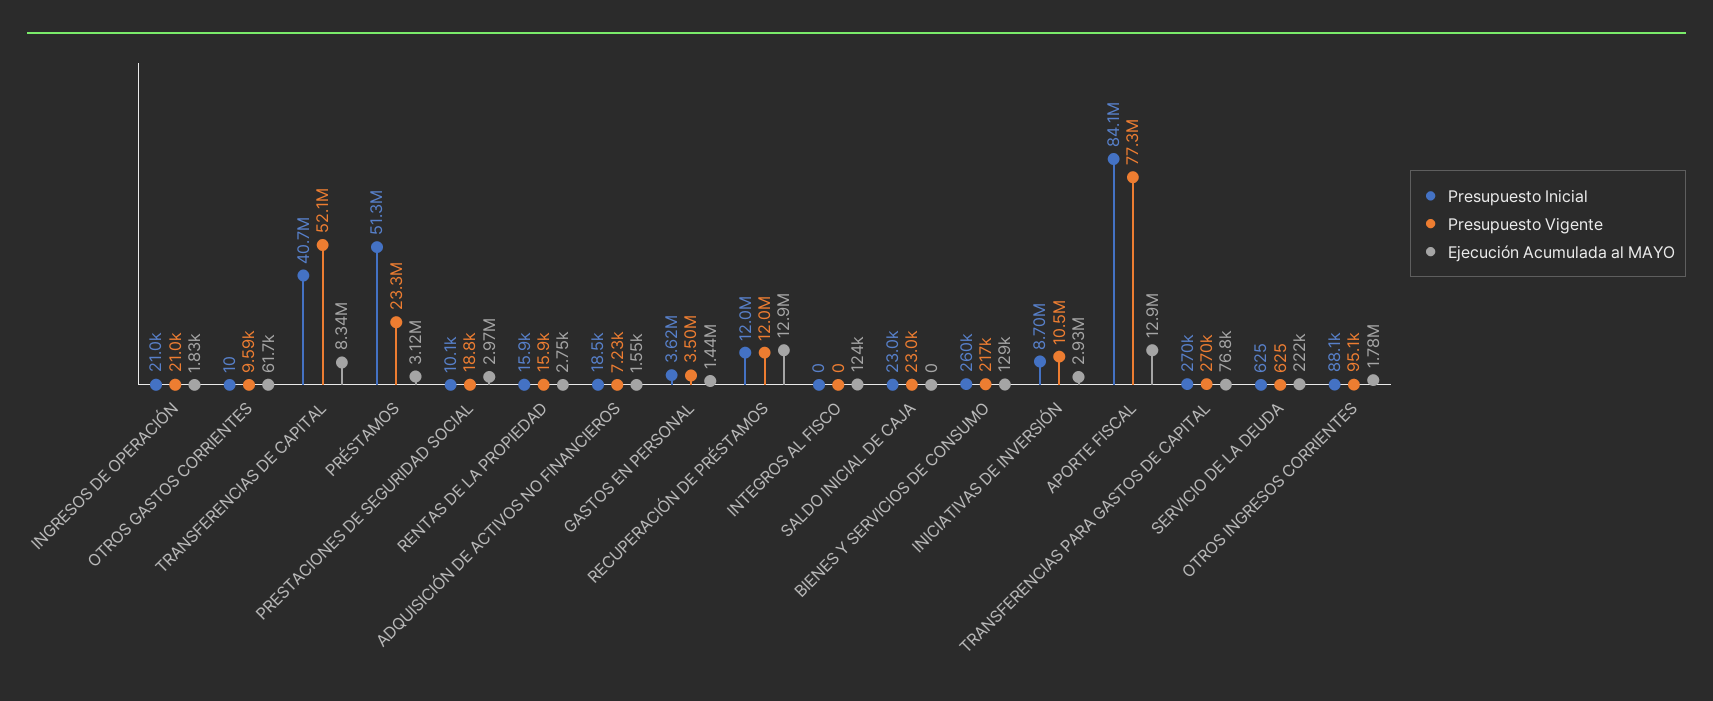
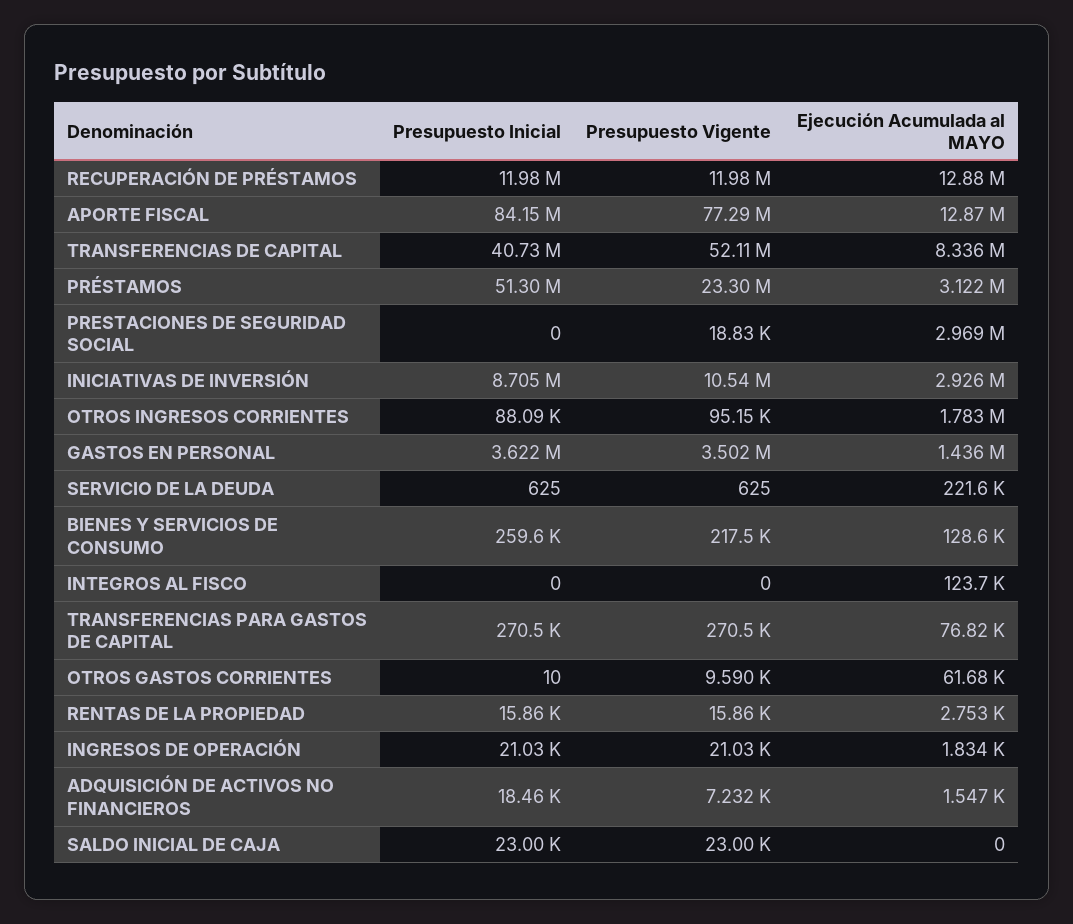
Presupuesto Inicial, PRESTACIONES DE SEGURIDAD SOCIAL: 10100 -> 0

